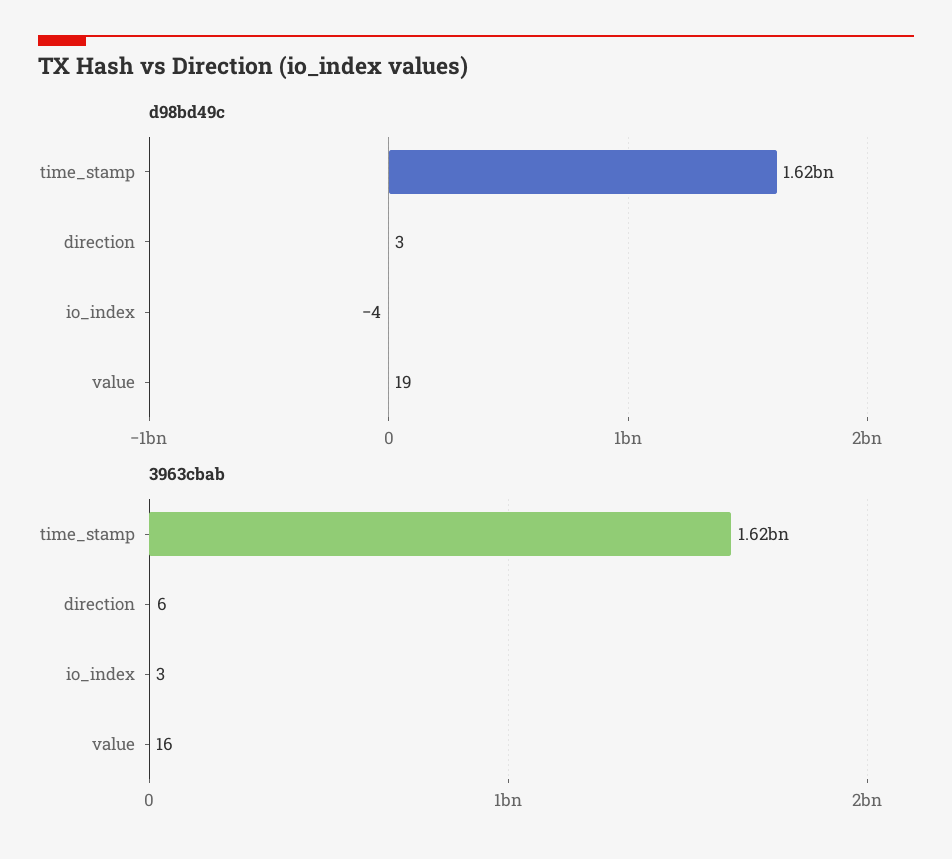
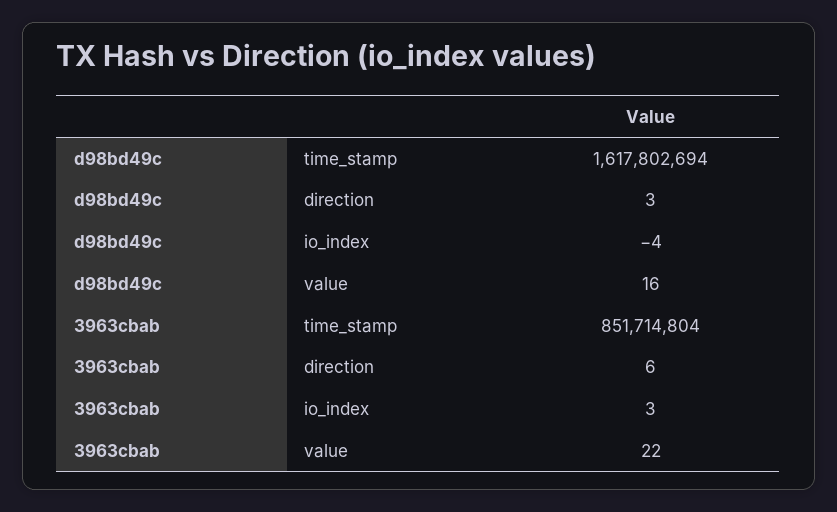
d98bd49c, value: 19 -> 16
3963cbab, time_stamp: 1620000000 -> 851714804
3963cbab, value: 16 -> 22

